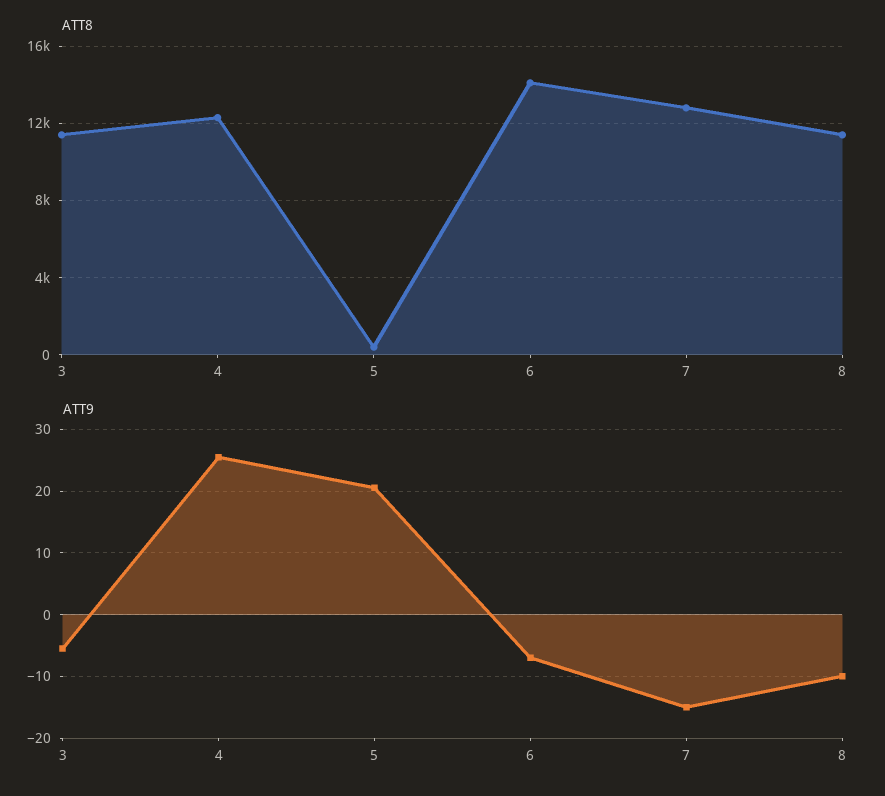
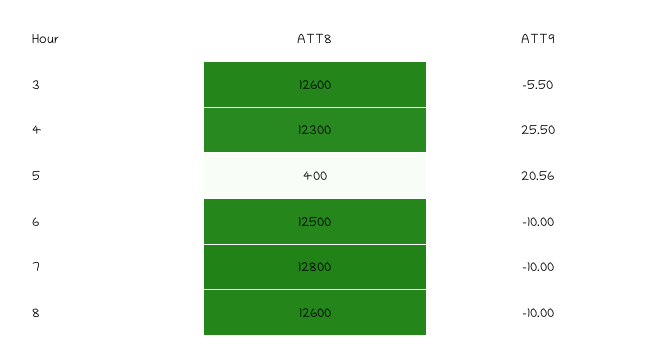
ATT8, 3: 11500 -> 12600
ATT8, 6: 14000 -> 12500
ATT8, 8: 11500 -> 12600
ATT9, 6: -7 -> -10
ATT9, 7: -15 -> -10

